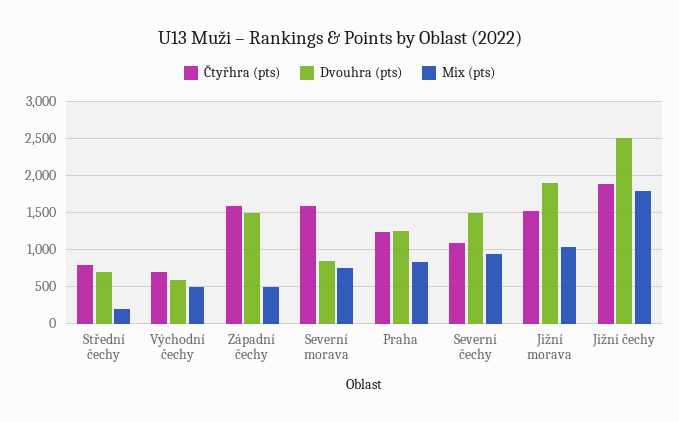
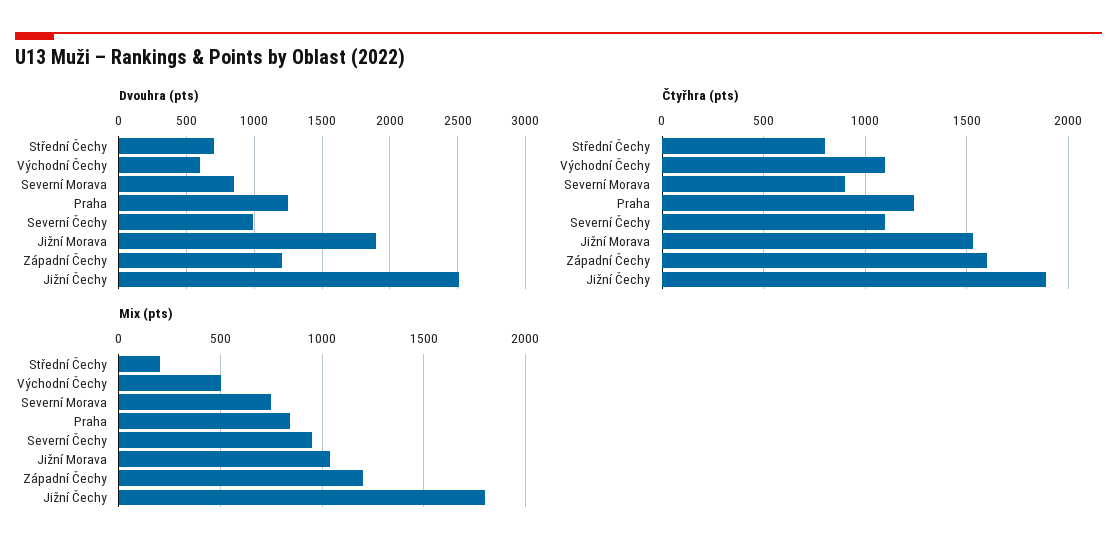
Čtyřhra (pts), Východní čechy: 700 -> 1100
Dvouhra (pts), Západní čechy: 1500 -> 1200
Mix (pts), Západní čechy: 500 -> 1200
Čtyřhra (pts), Severní morava: 1600 -> 900
Dvouhra (pts), Severní čechy: 1500 -> 1000

